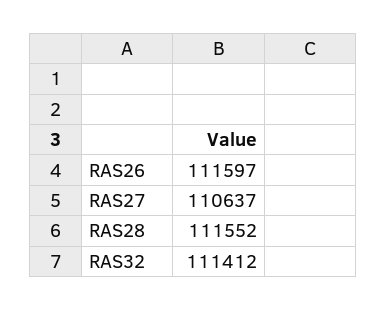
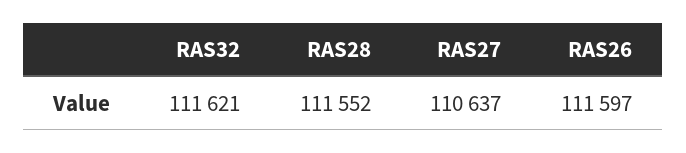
RAS32: 111412 -> 111621

